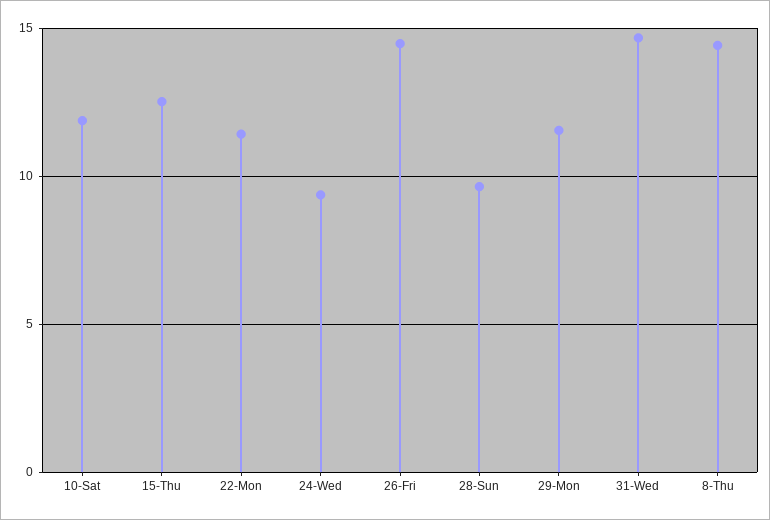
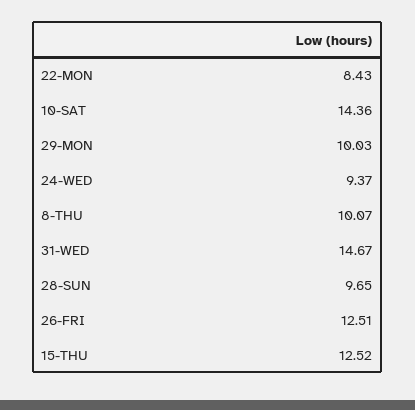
10-Sat: 12 -> 14.36
22-Mon: 11.5 -> 8.43
26-Fri: 14.5 -> 12.51
29-Mon: 11.5 -> 10.03
8-Thu: 14.5 -> 10.07

